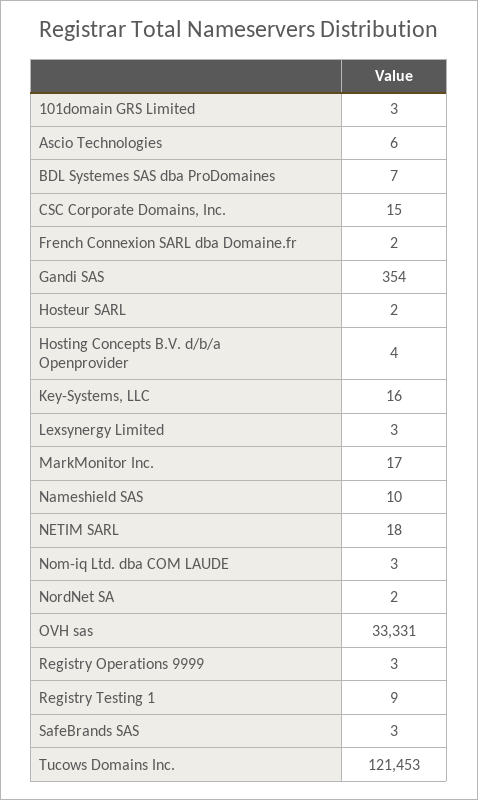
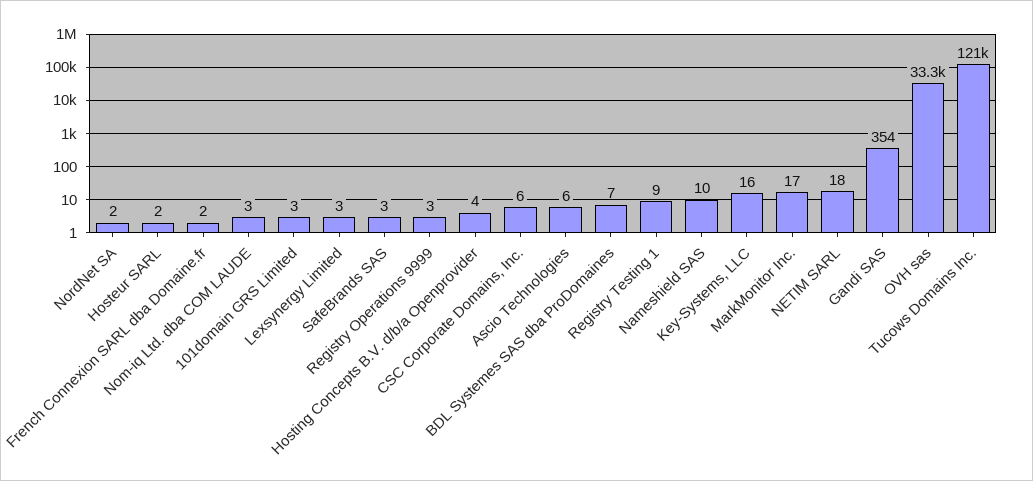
CSC Corporate Domains, Inc.: 15 -> 6

